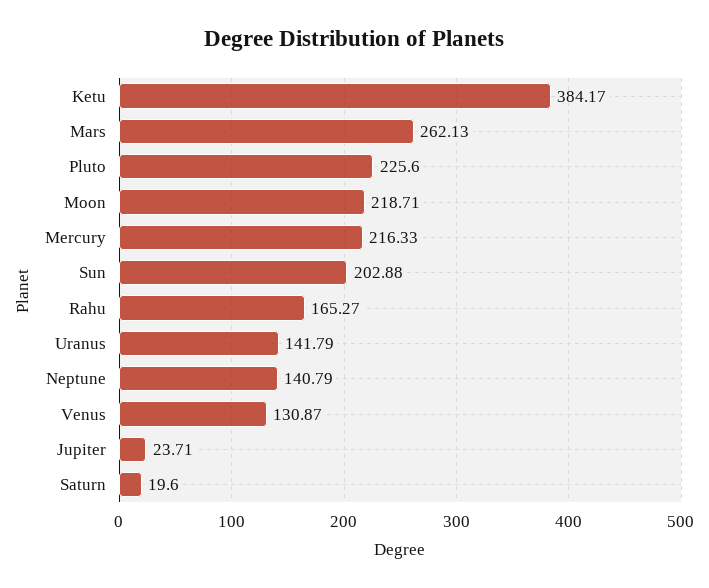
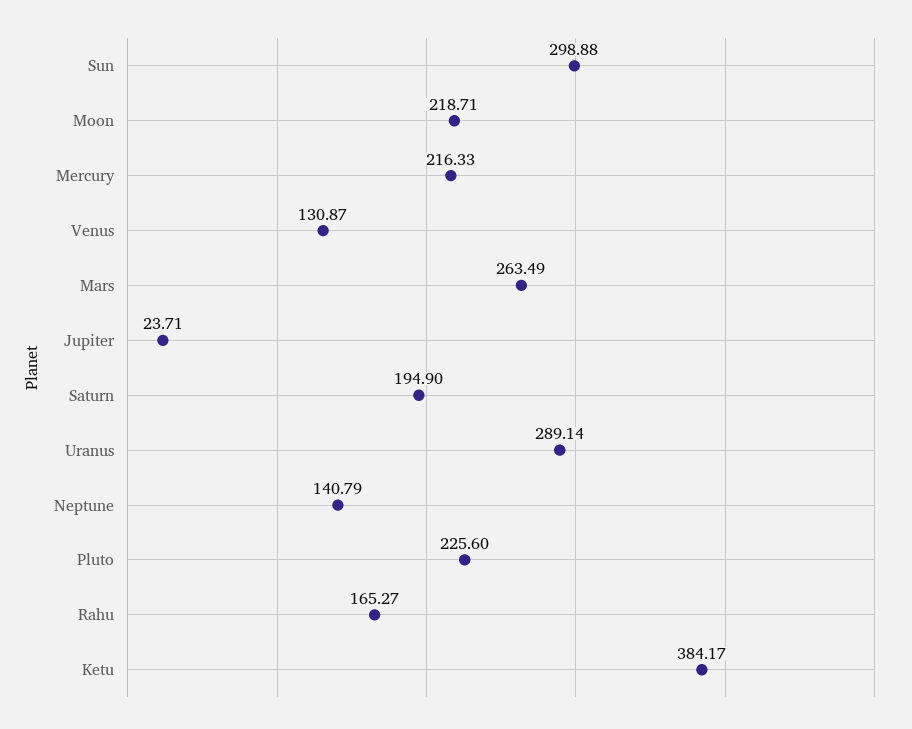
Mars: 262.13 -> 263.49
Sun: 202.88 -> 298.88
Uranus: 141.79 -> 289.14
Saturn: 19.6 -> 194.9

